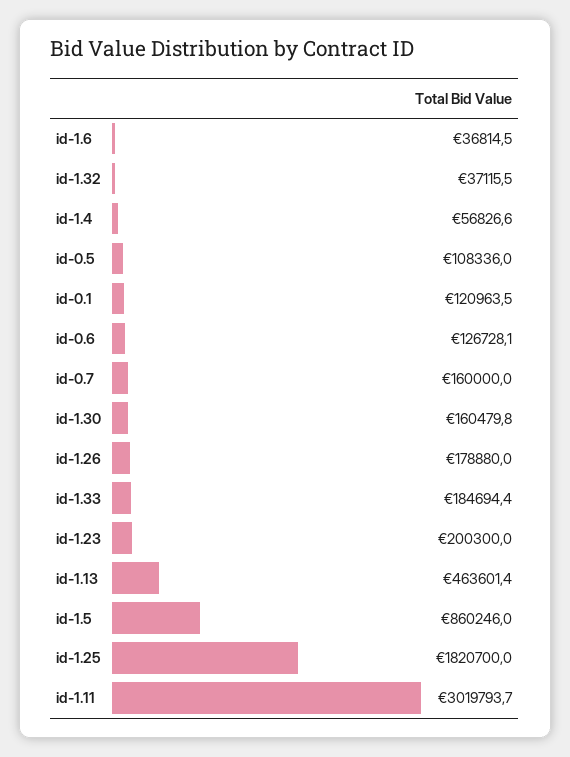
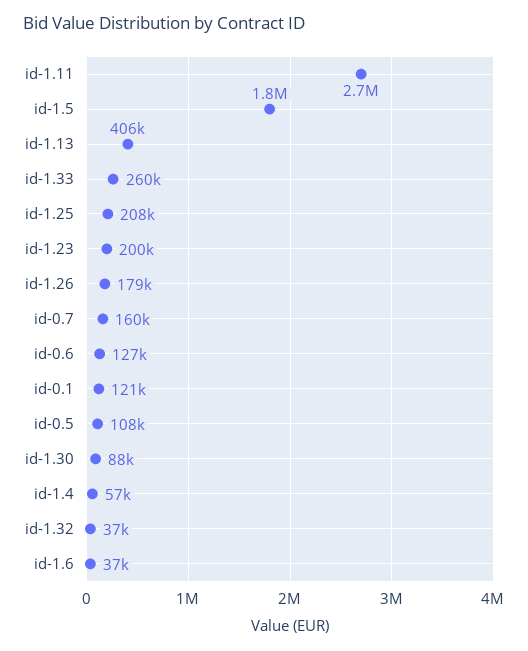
id-1.30: 160479.8 -> 88000
id-1.33: 184694.4 -> 260000
id-1.13: 463601.4 -> 406000
id-1.5: 860246 -> 1800000
id-1.25: 1820700 -> 208000
id-1.11: 3019793.7 -> 2700000

